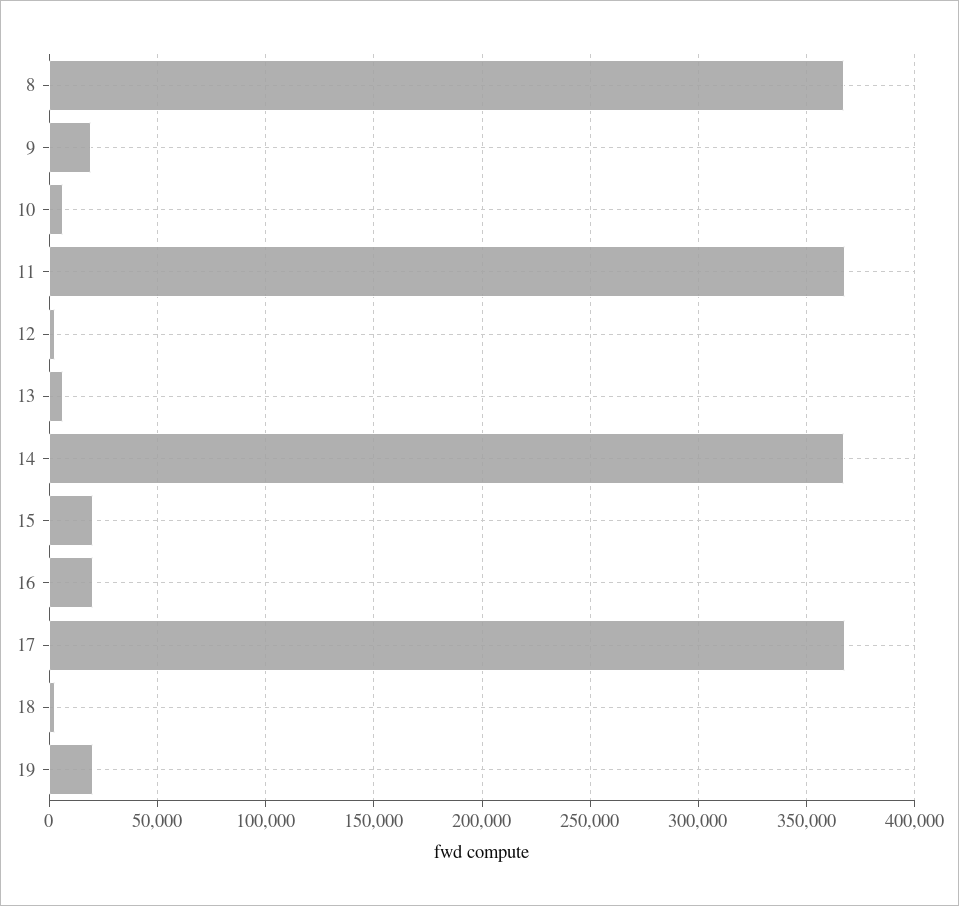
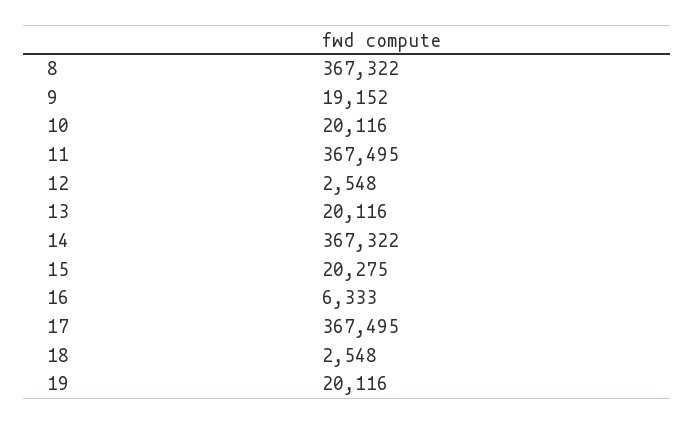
10: 5000 -> 20116
13: 5000 -> 20116
16: 20000 -> 6333

